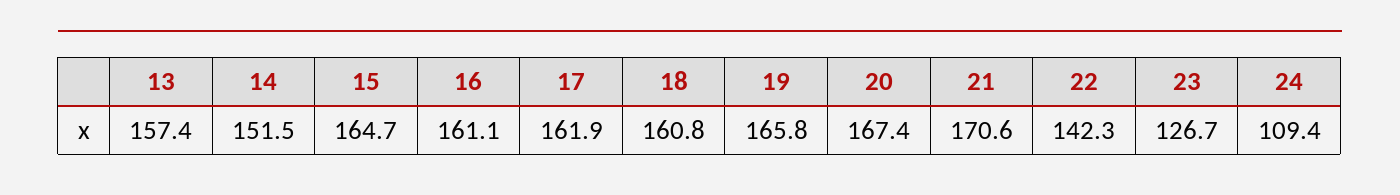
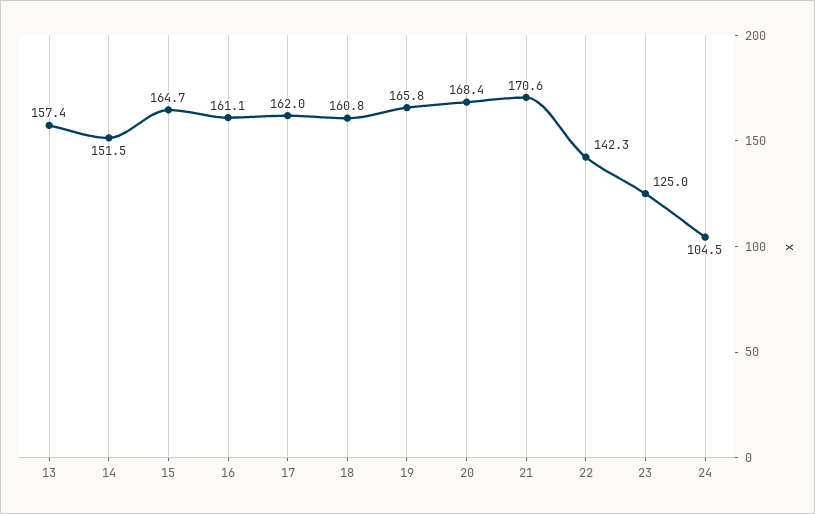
17: 161.9 -> 162
20: 167.4 -> 168.4
23: 126.7 -> 125
24: 109.4 -> 104.5

